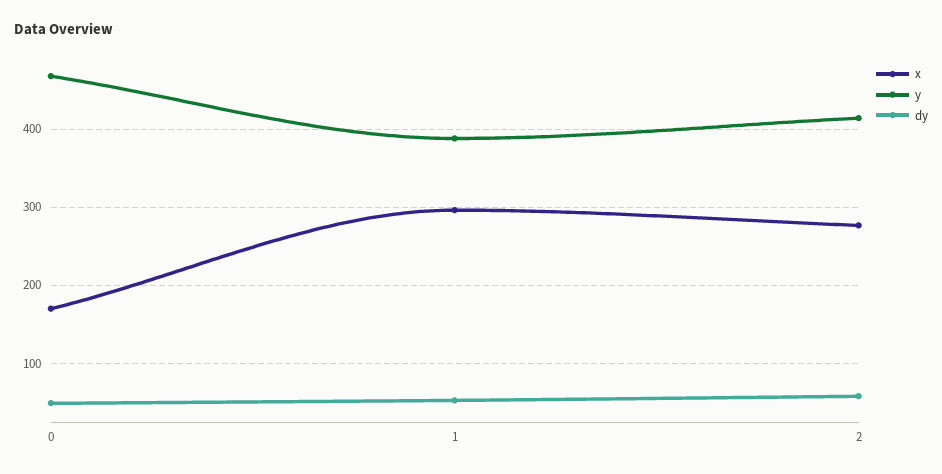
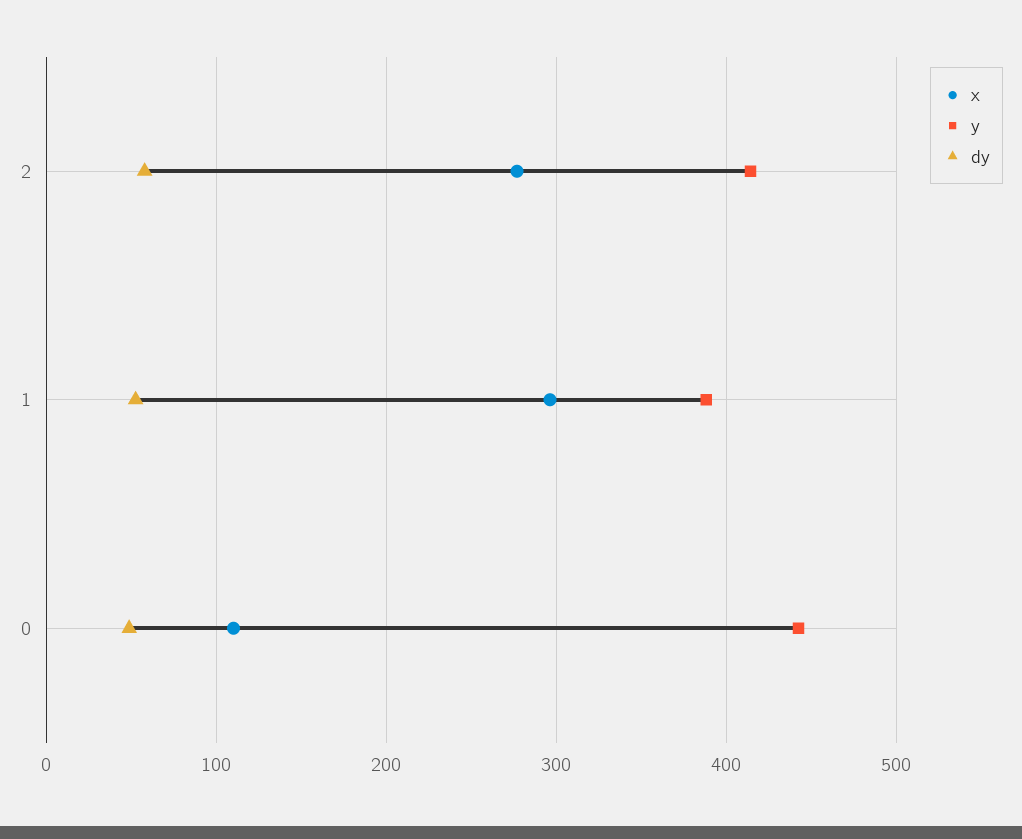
x, 0: 170 -> 110
y, 0: 470 -> 440

